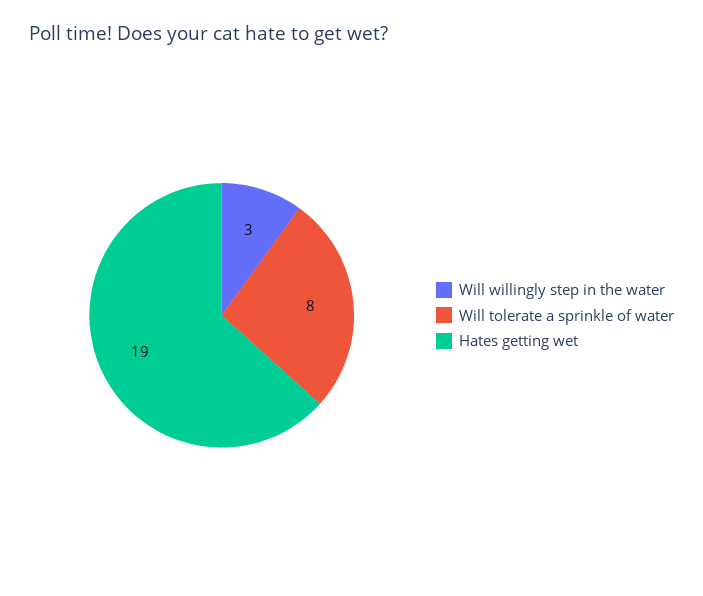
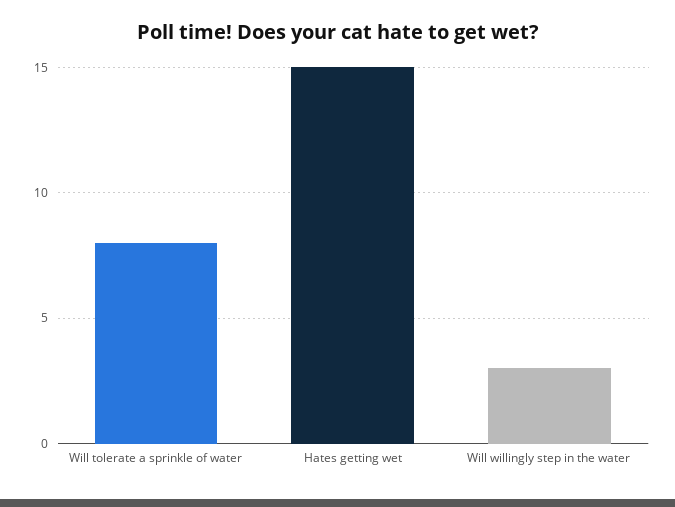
Hates getting wet: 19 -> 15

